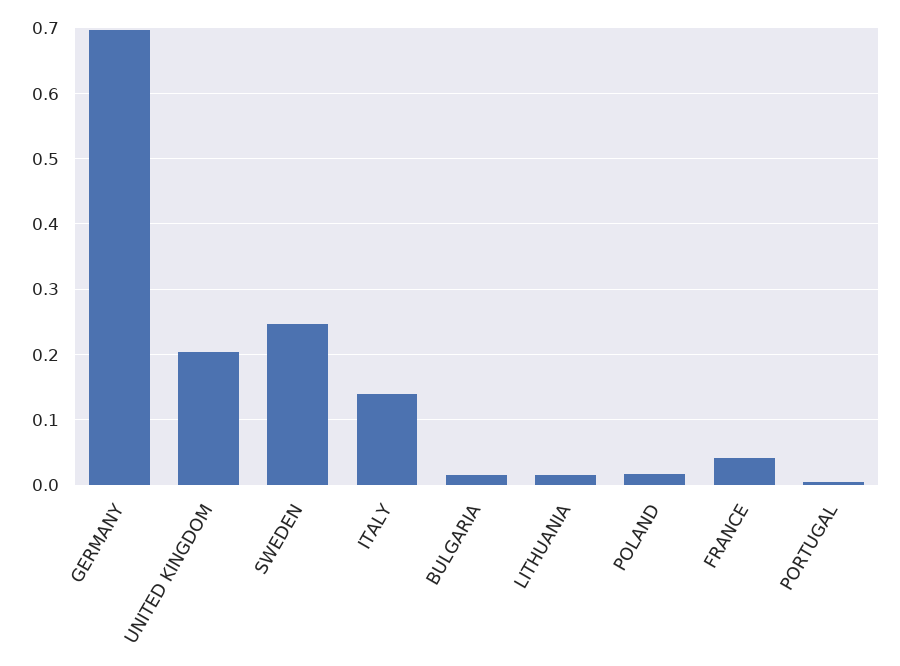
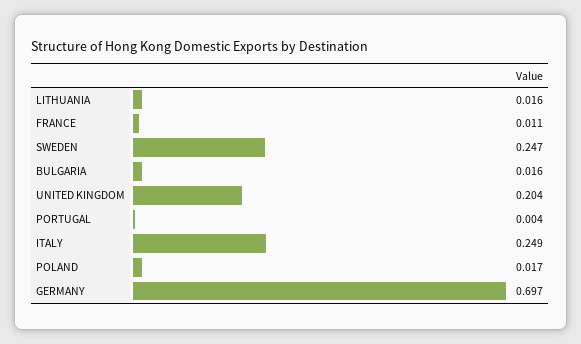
ITALY: 0.14 -> 0.249
FRANCE: 0.04 -> 0.011

